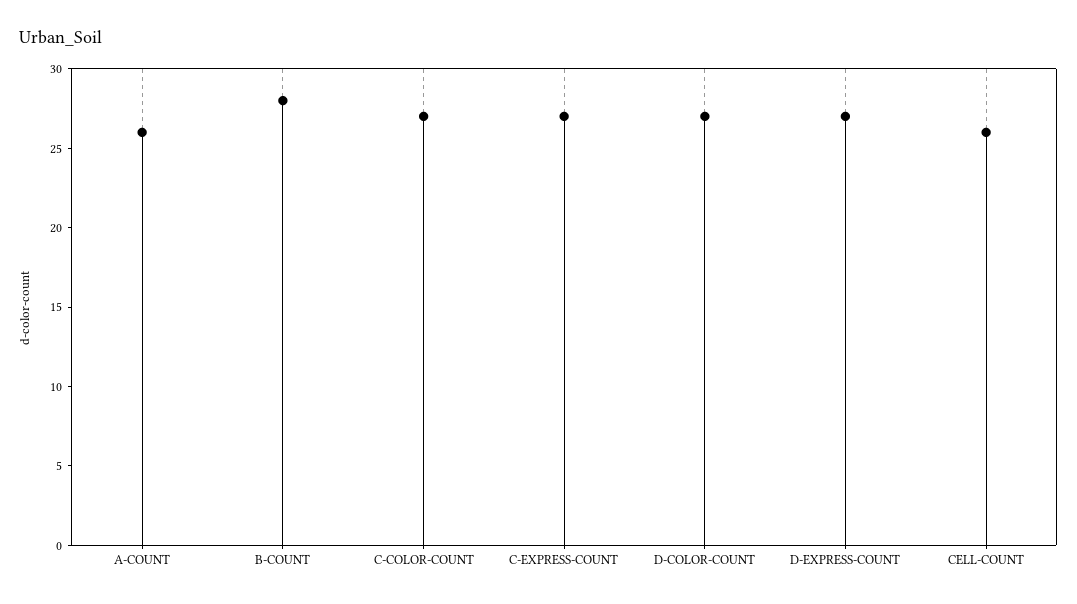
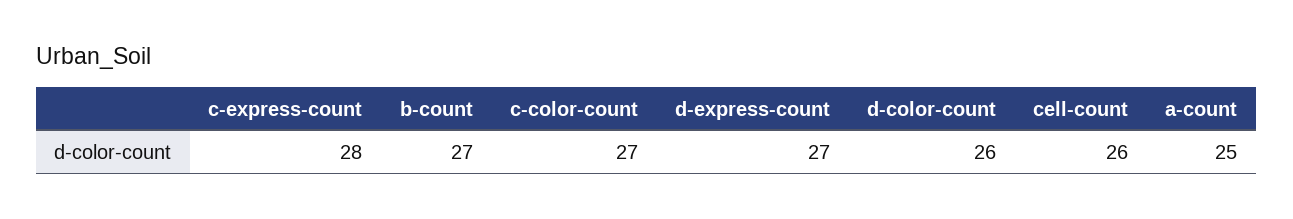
A-COUNT: 26 -> 25
B-COUNT: 28 -> 27
C-EXPRESS-COUNT: 27 -> 28
D-COLOR-COUNT: 27 -> 26

